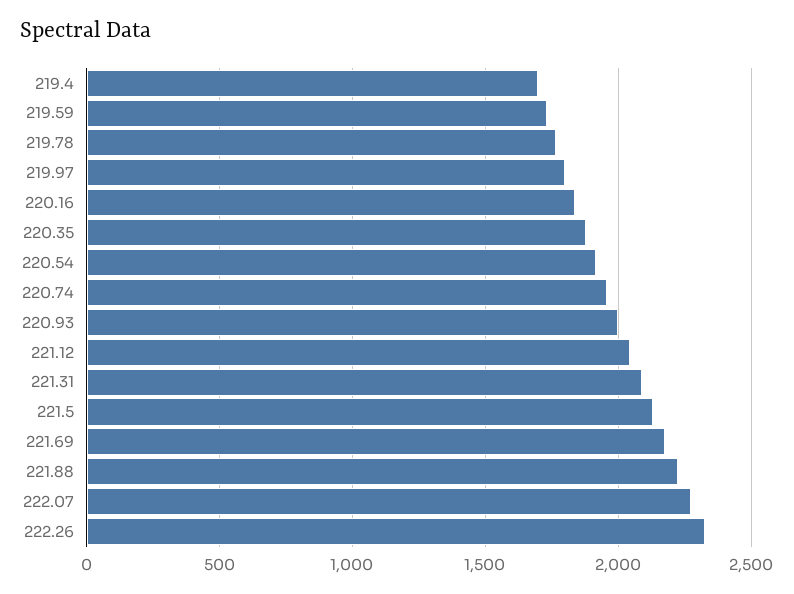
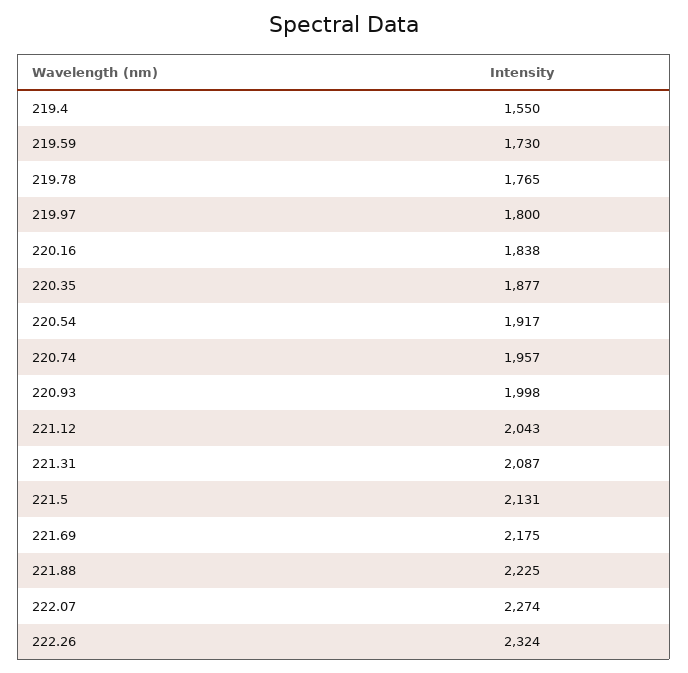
219.4: 1700 -> 1550

